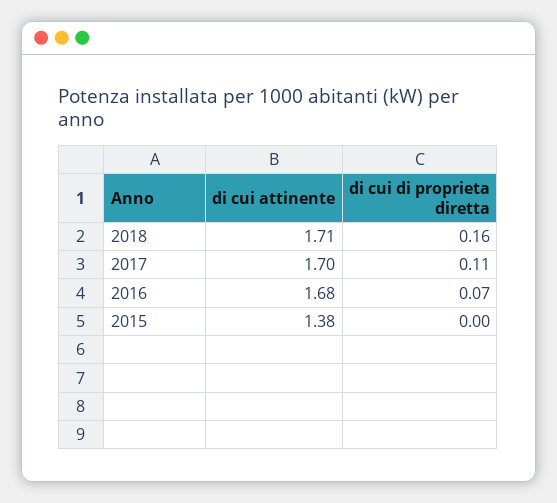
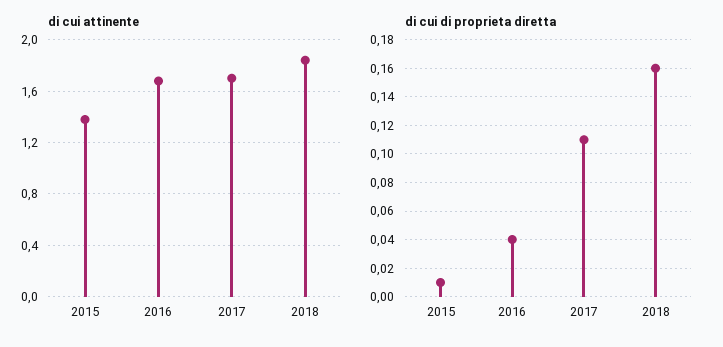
di cui attinente, 2018: 1.71 -> 1.85
di cui di proprieta diretta, 2016: 0.07 -> 0.04
di cui di proprieta diretta, 2015: 0 -> 0.01

